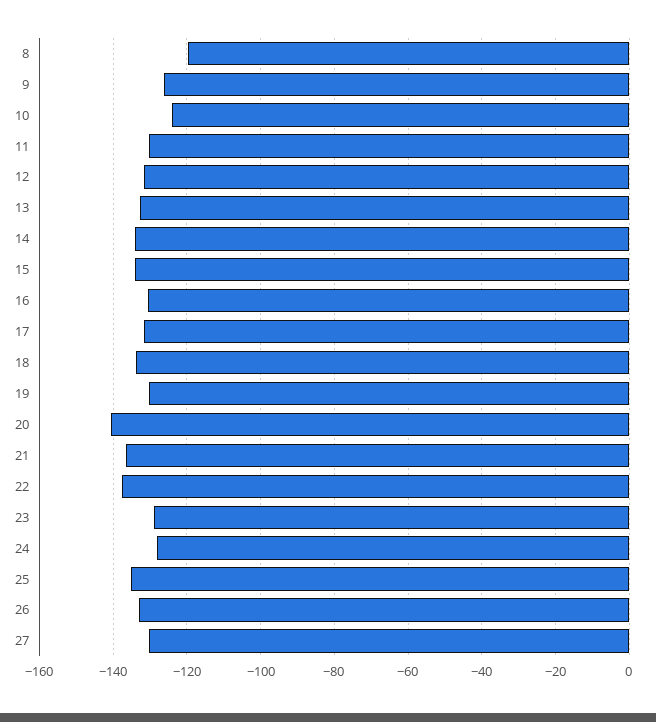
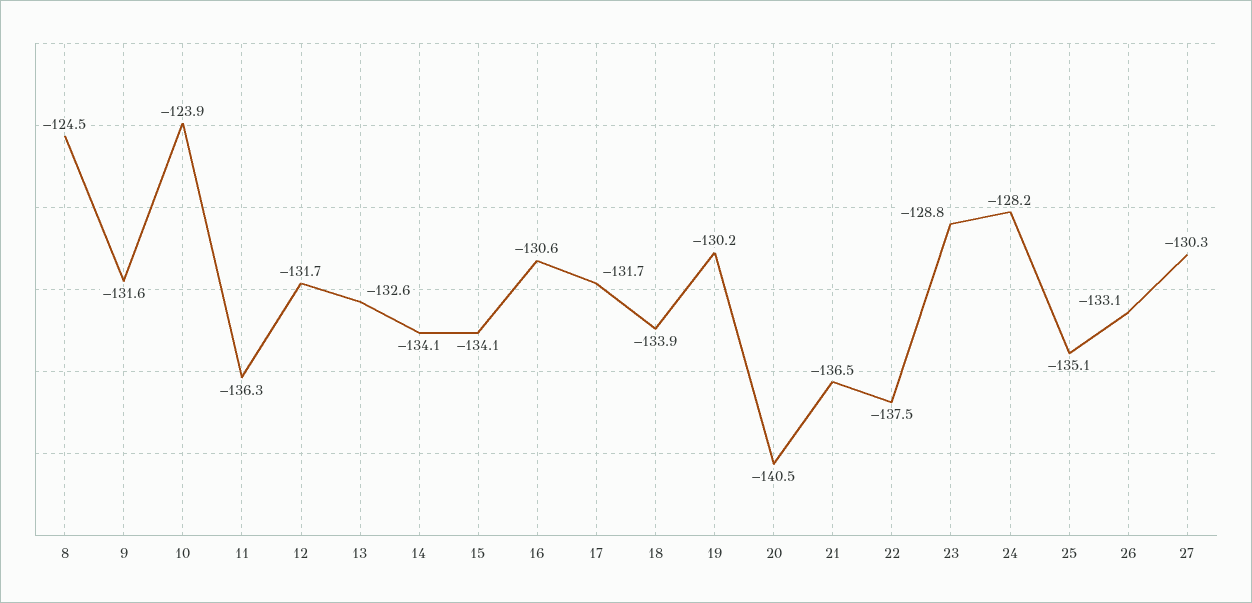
8: -120 -> -124.5
9: -126 -> -131.6
11: -130 -> -136.3

